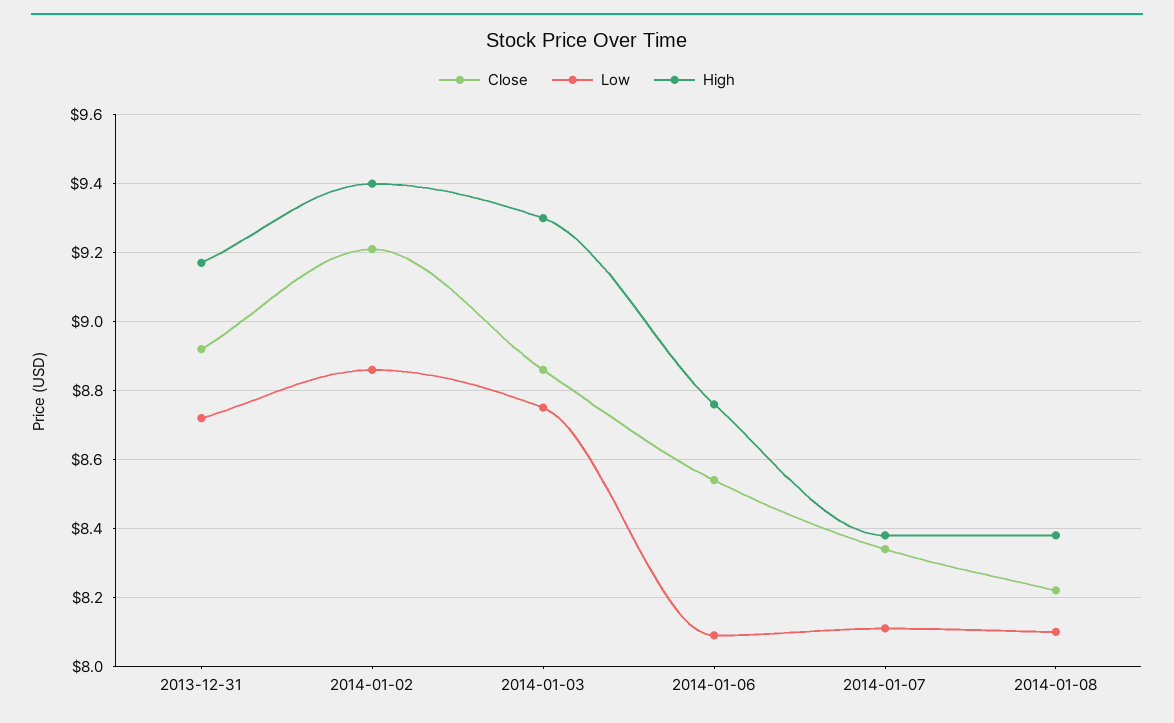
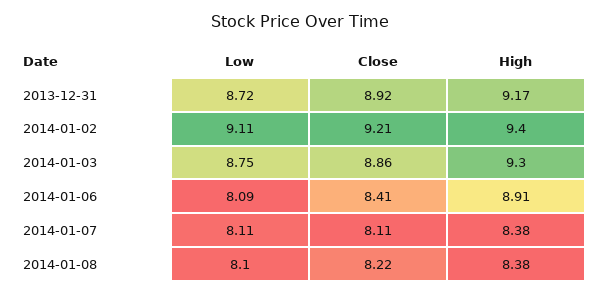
Low, 2014-01-02: 8.85 -> 9.11
Close, 2014-01-06: 8.55 -> 8.41
High, 2014-01-06: 8.75 -> 8.91
Close, 2014-01-07: 8.35 -> 8.11

